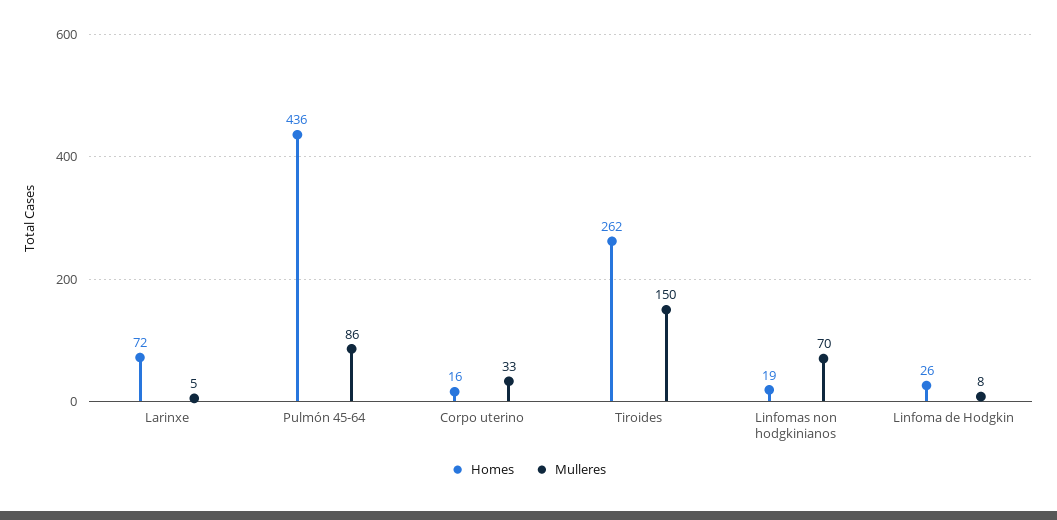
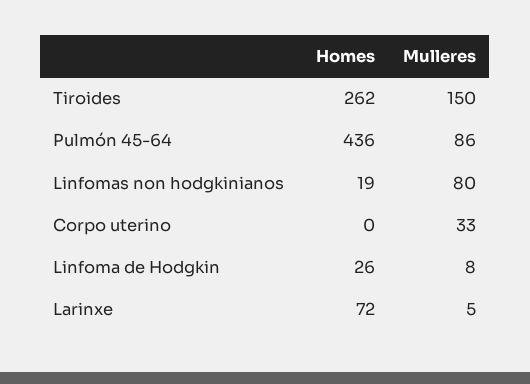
Homes, Corpo uterino: 16 -> 0
Mulleres, Linfomas non hodgkinianos: 70 -> 80

